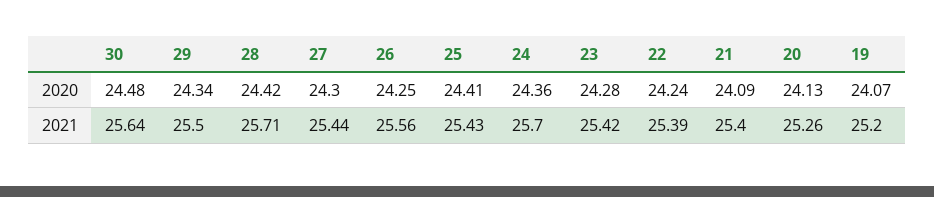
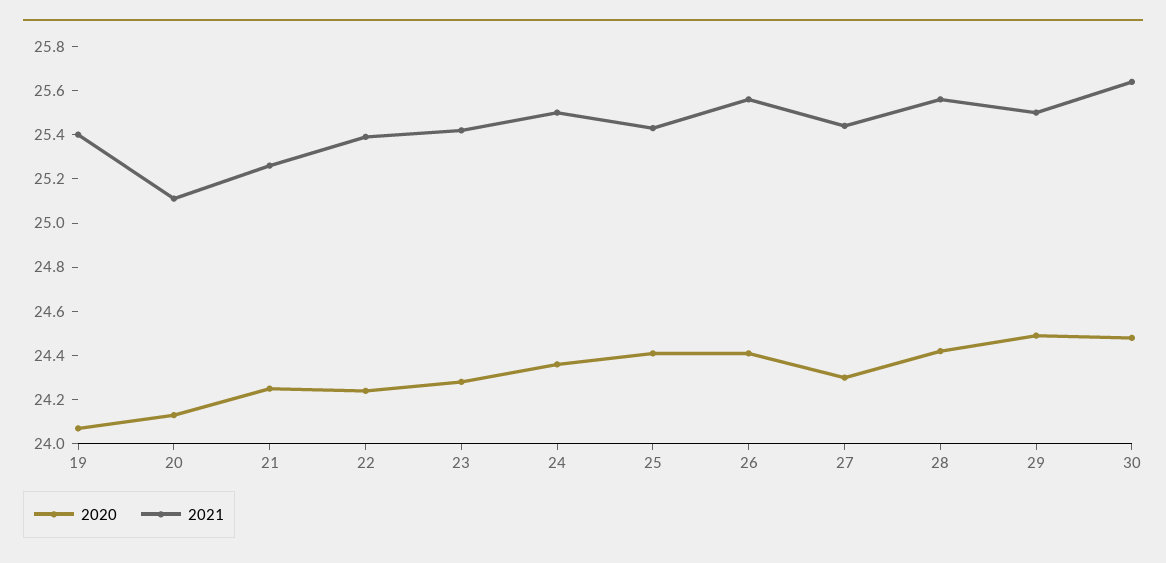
2020, 29: 24.34 -> 24.5
2020, 26: 24.25 -> 24.4
2020, 21: 24.09 -> 24.25
2021, 28: 25.71 -> 25.55
2021, 24: 25.7 -> 25.5
2021, 21: 25.4 -> 25.25
2021, 20: 25.26 -> 25.1
2021, 19: 25.2 -> 25.4

